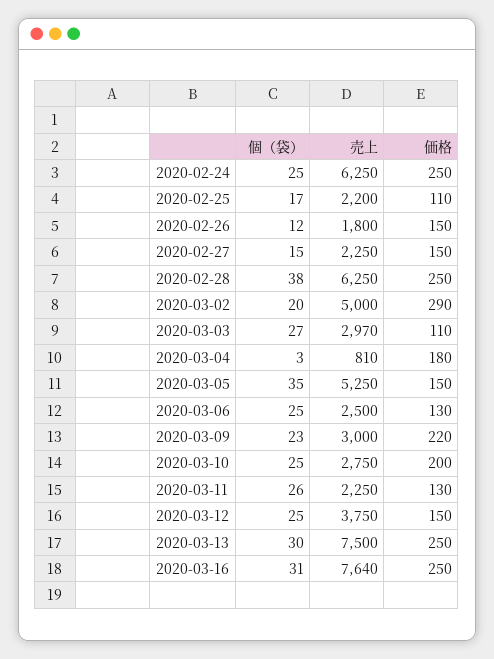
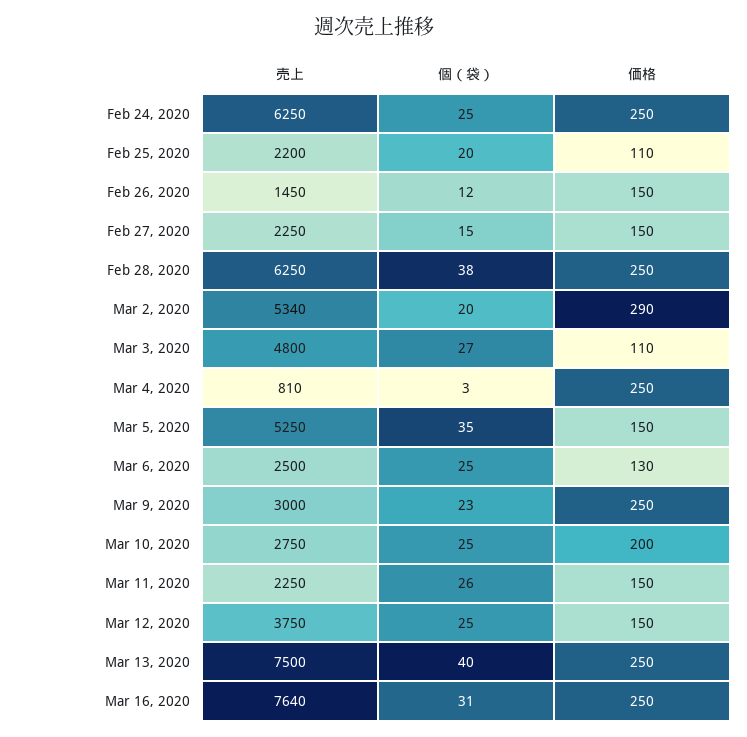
個（袋）, 2020-02-25: 17 -> 20
売上, 2020-02-26: 1800 -> 1450
売上, 2020-03-02: 5000 -> 5340
売上, 2020-03-03: 2970 -> 4800
価格, 2020-03-04: 180 -> 250
価格, 2020-03-09: 220 -> 250
価格, 2020-03-11: 130 -> 150
個（袋）, 2020-03-13: 30 -> 40

